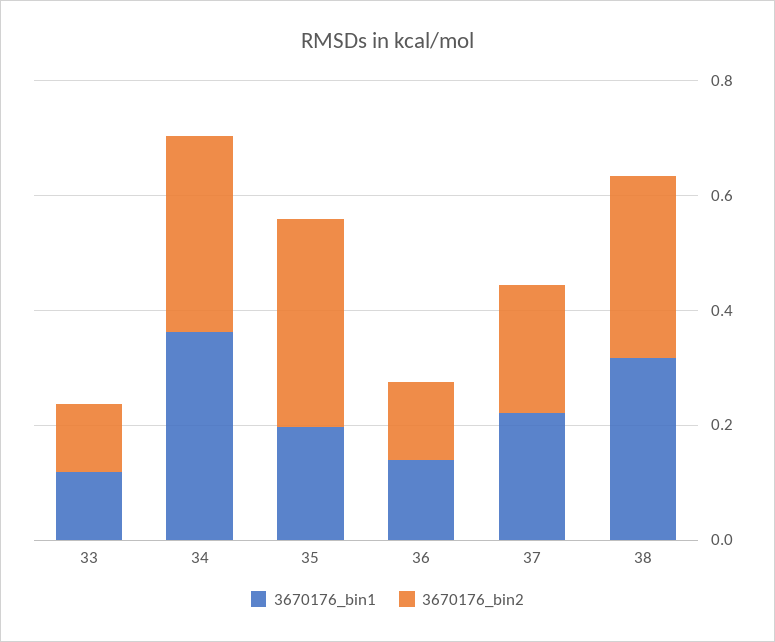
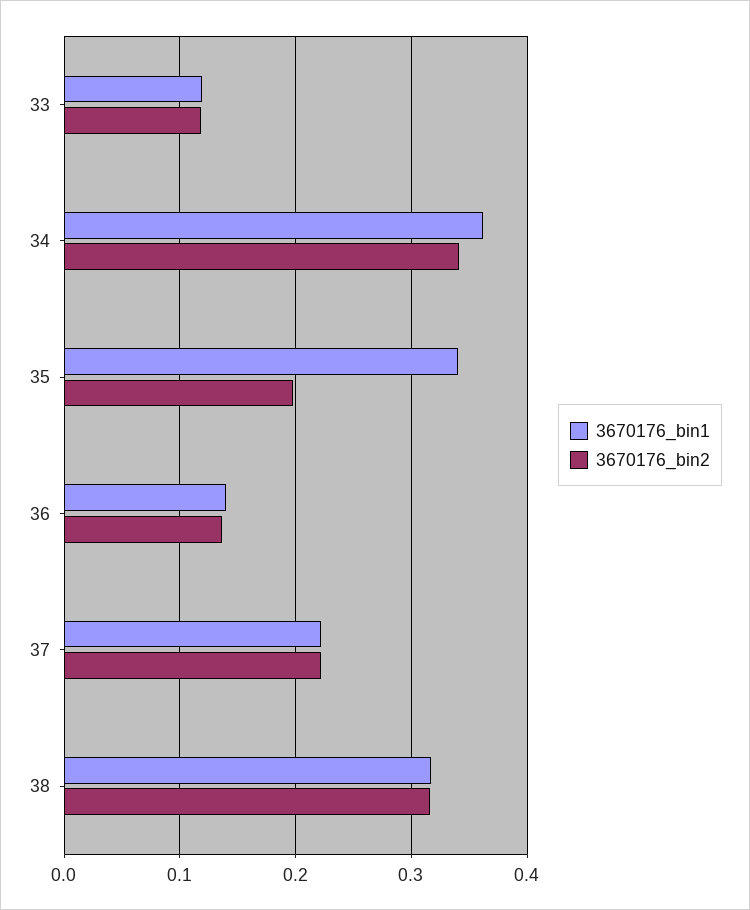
3670176_bin1, 35: 0.2 -> 0.34
3670176_bin2, 35: 0.35 -> 0.2

